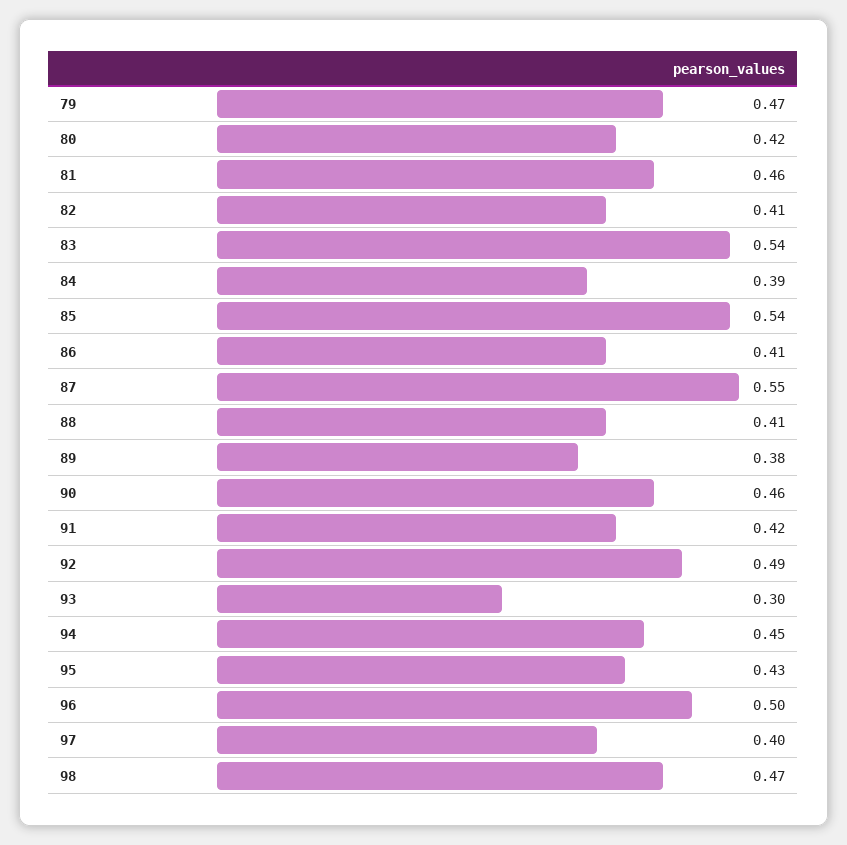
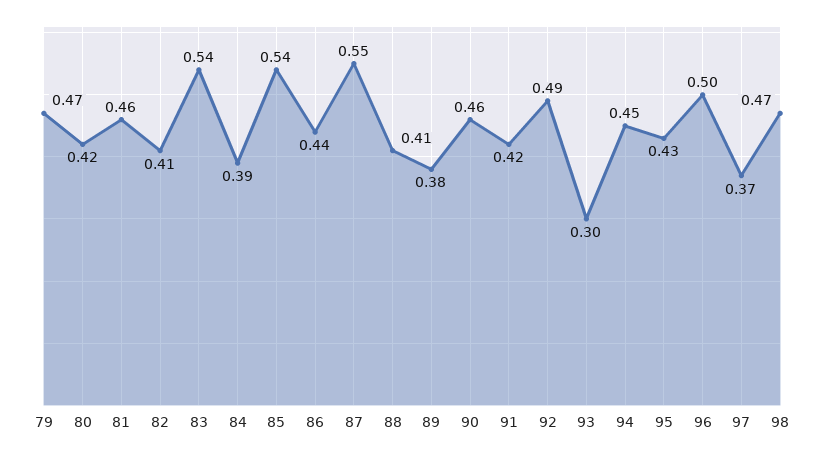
86: 0.41 -> 0.44
97: 0.4 -> 0.37

